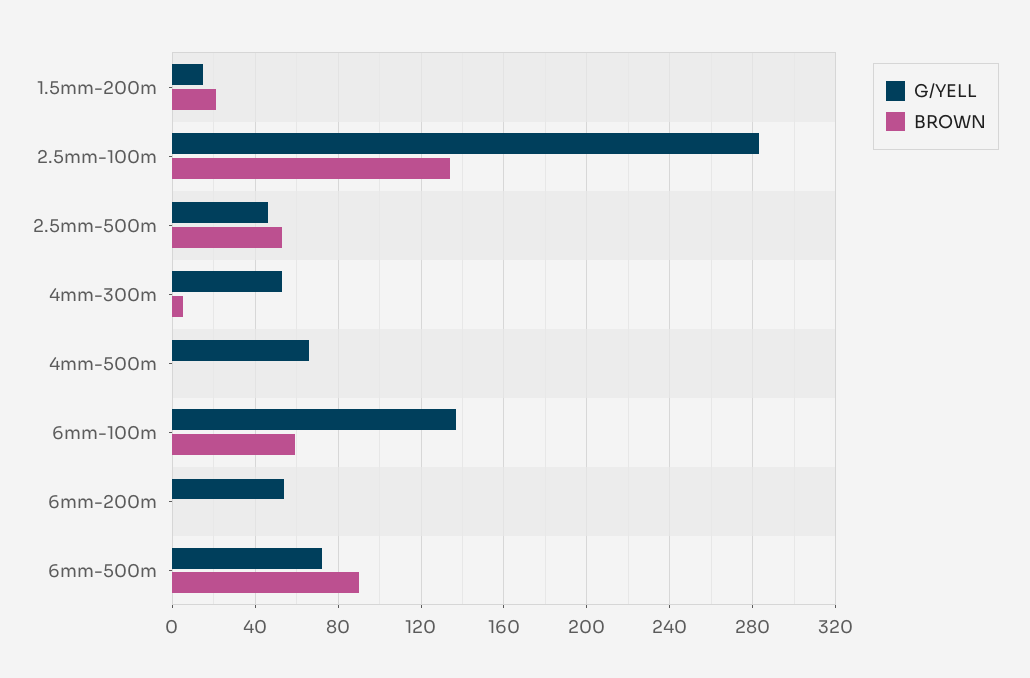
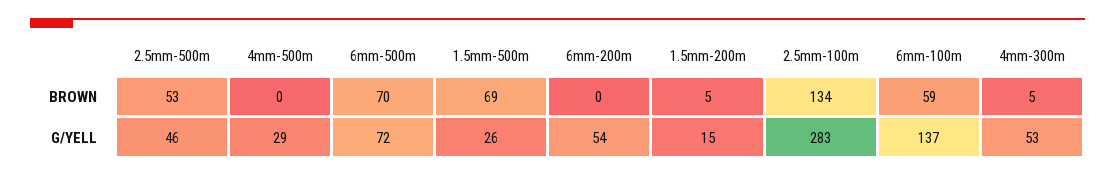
BROWN, 1.5mm-200m: 20 -> 5
G/YELL, 4mm-500m: 65 -> 29
BROWN, 6mm-500m: 90 -> 70
BROWN, 1.5mm-500m: none -> 69
G/YELL, 1.5mm-500m: none -> 26

